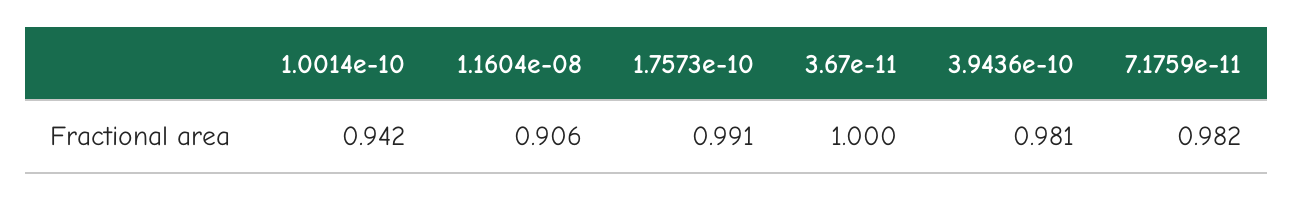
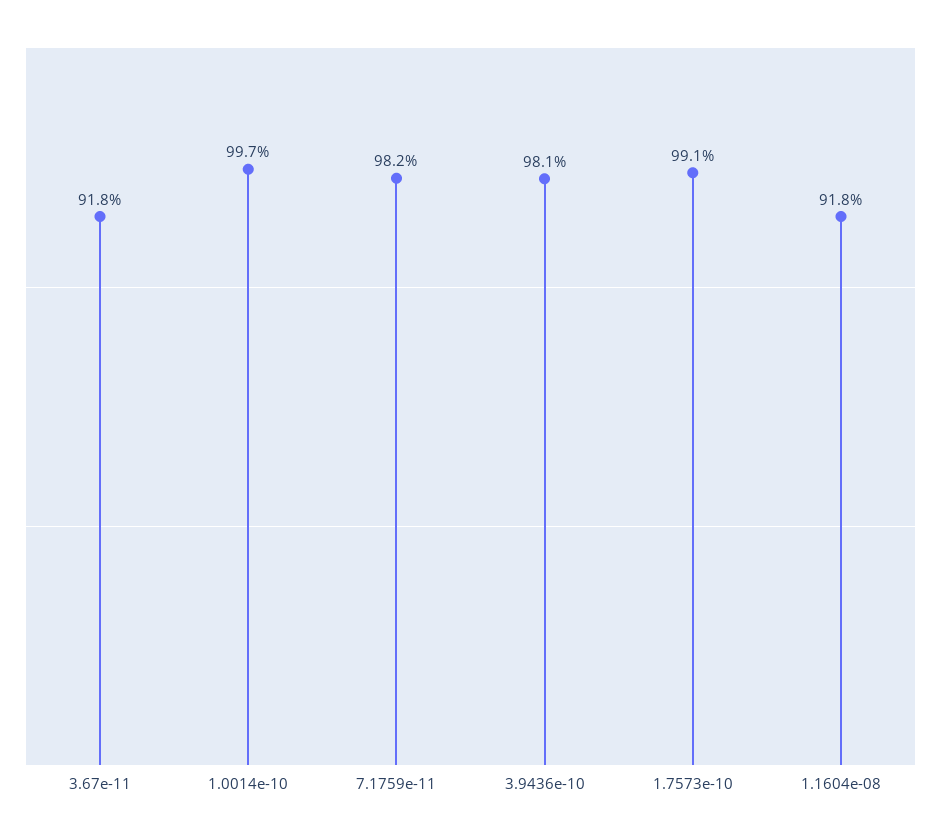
1.0014e-10: 0.942 -> 0.997
1.1604e-08: 0.906 -> 0.918
3.67e-11: 1 -> 0.918

